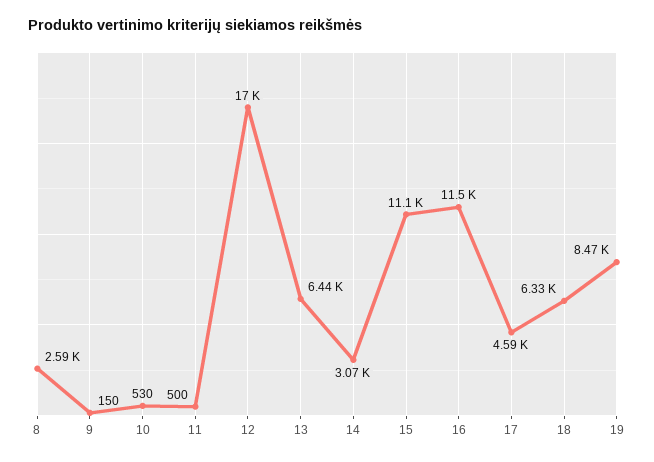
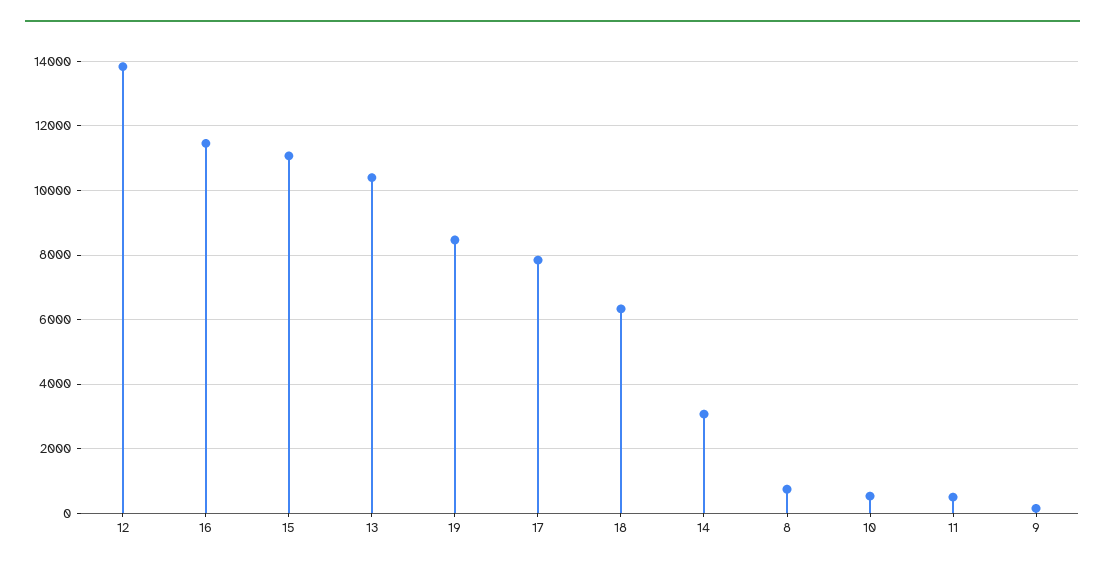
8: 2590 -> 800
12: 17000 -> 13800
13: 6440 -> 10400
17: 4590 -> 7800

